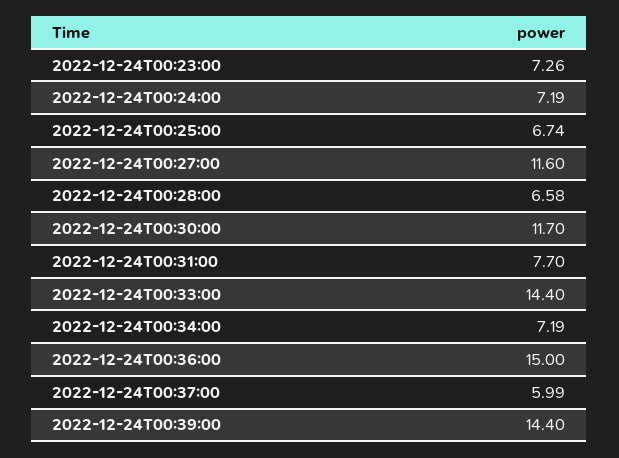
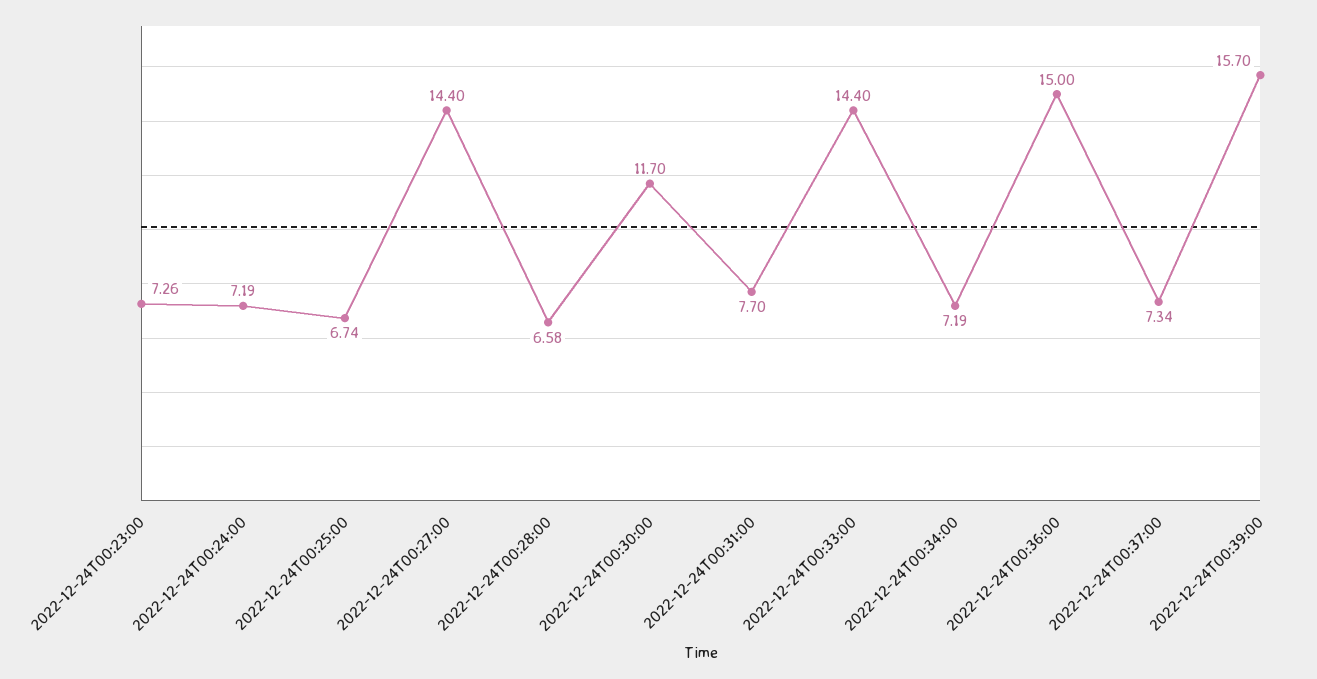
2022-12-24T00:27:00: 11.6 -> 14.4
2022-12-24T00:37:00: 5.99 -> 7.34
2022-12-24T00:39:00: 14.4 -> 15.7

